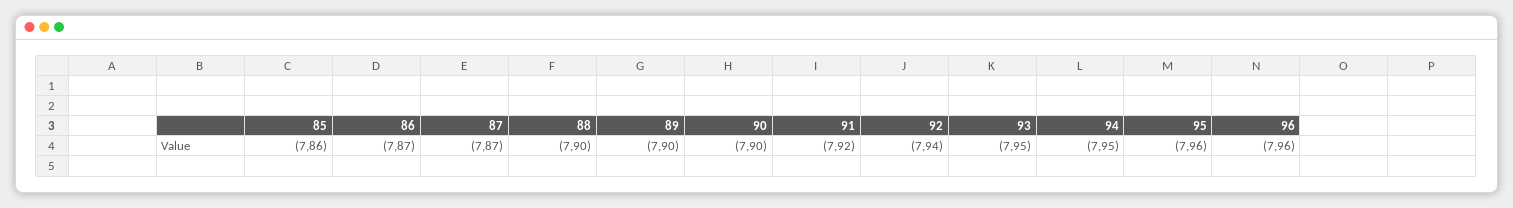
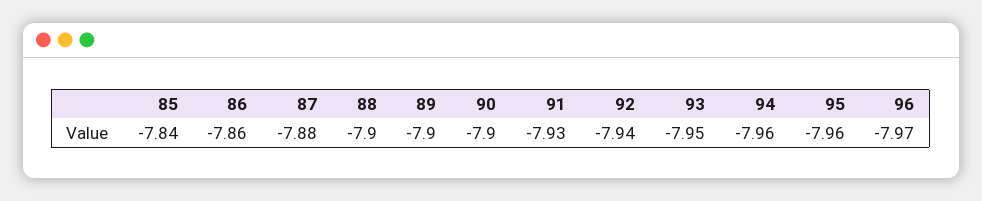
85: -7.86 -> -7.84
86: -7.87 -> -7.86
87: -7.87 -> -7.88
91: -7.92 -> -7.93
94: -7.95 -> -7.96
96: -7.96 -> -7.97

